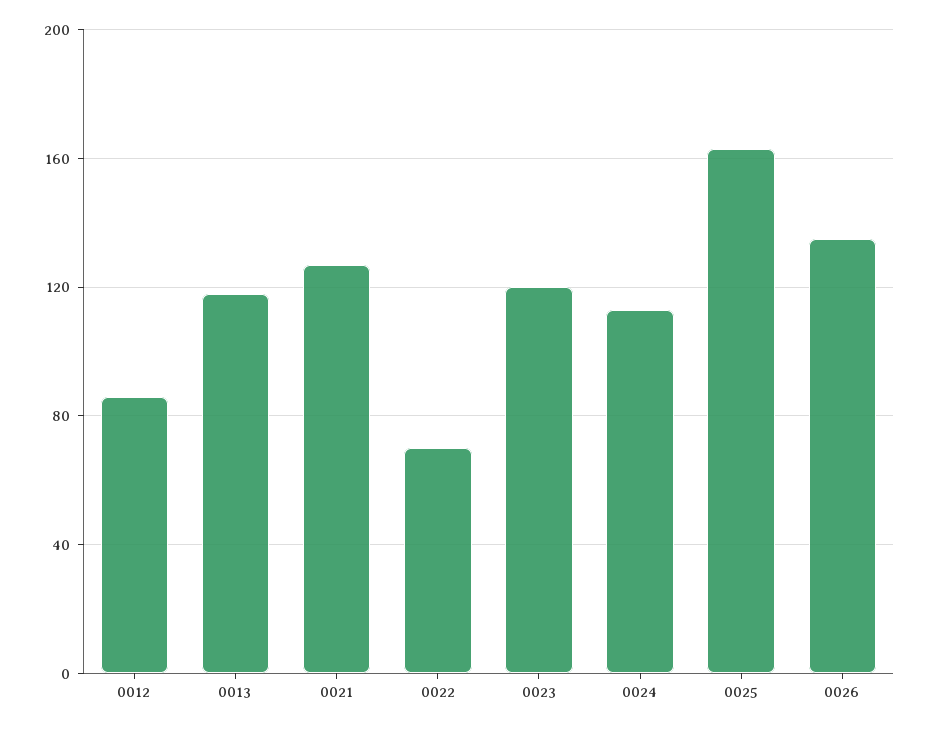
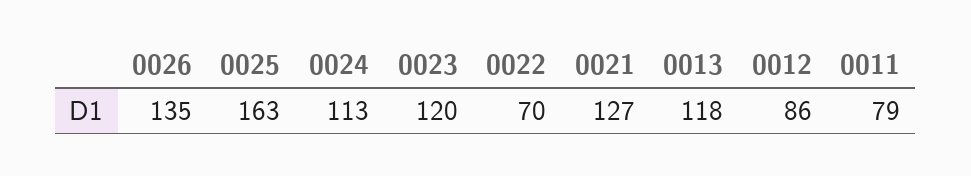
0011: none -> 79

